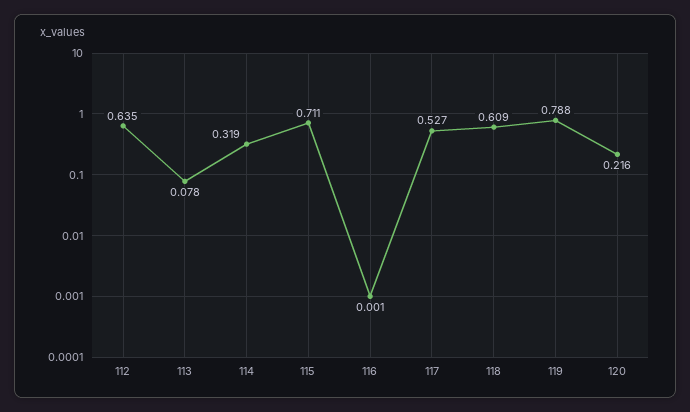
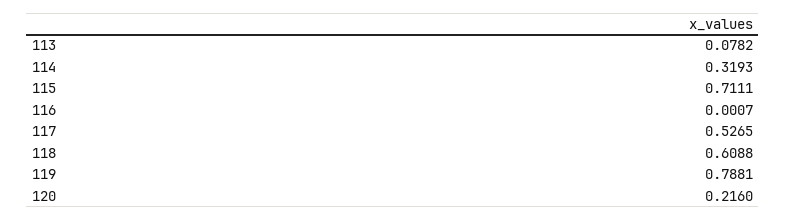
112: 0.635 -> none

